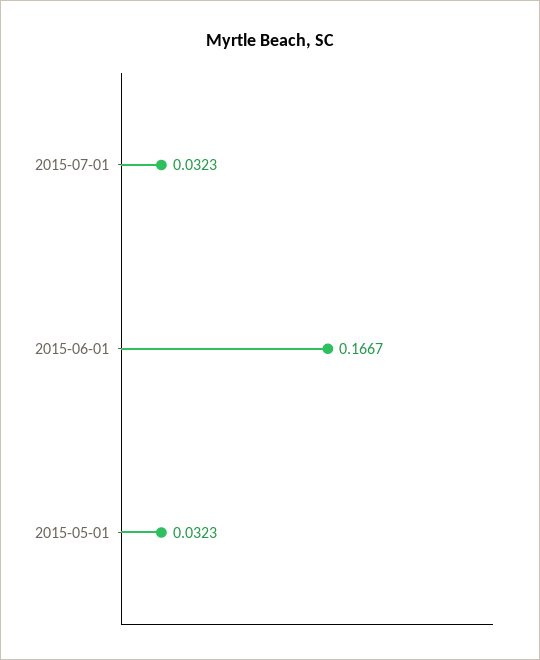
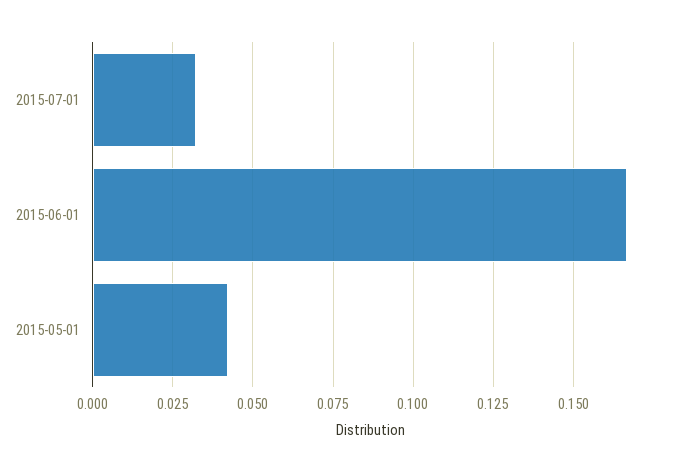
2015-05-01: 0.0323 -> 0.0425

